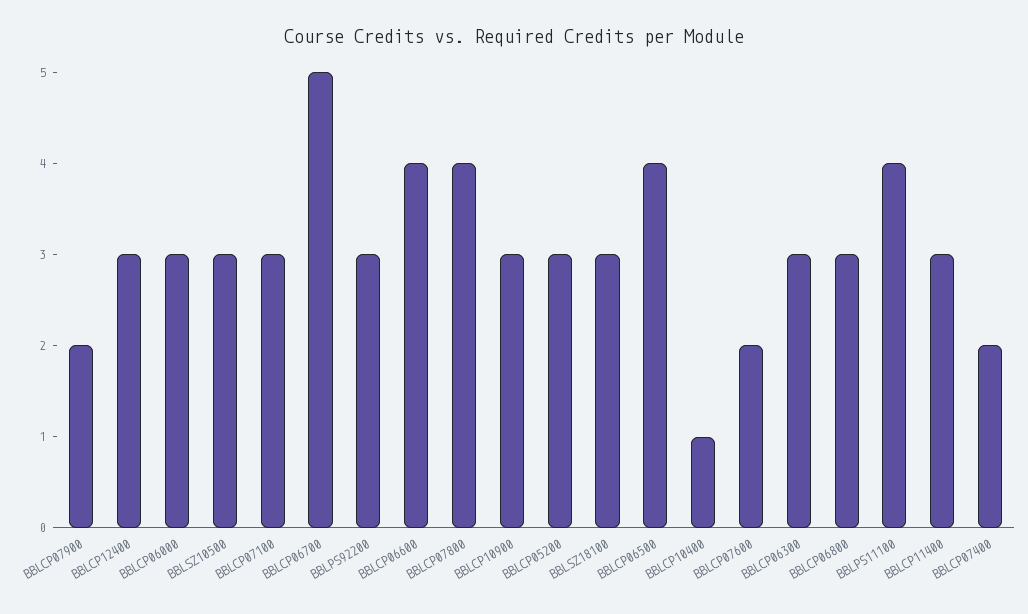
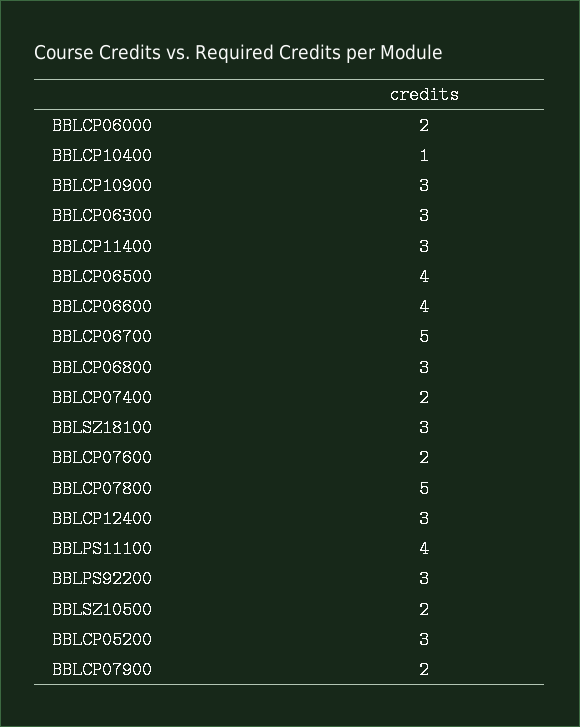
BBLCP06000: 3 -> 2
BBLSZ10500: 3 -> 2
BBLCP07100: 3 -> none
BBLCP07800: 4 -> 5

